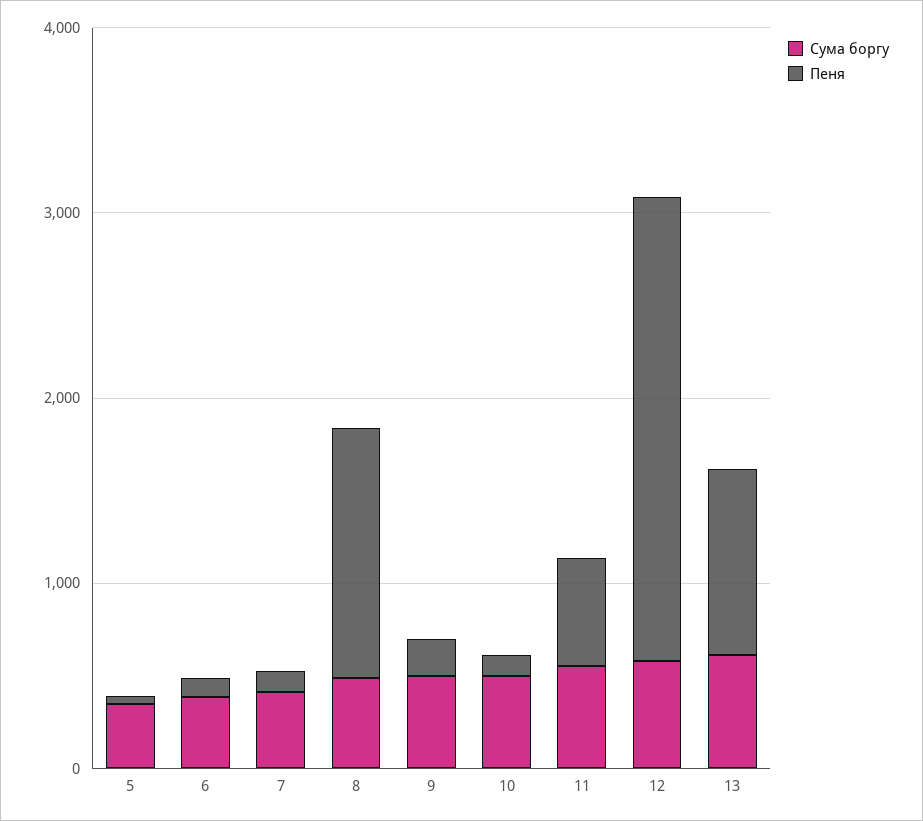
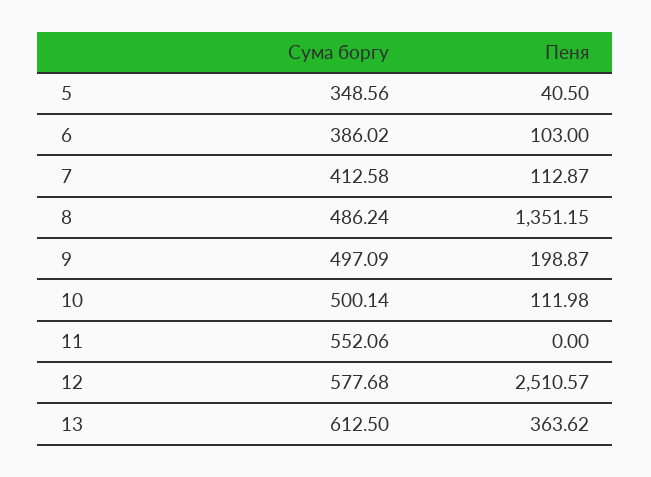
Пеня, 11: 600 -> 0
Пеня, 13: 1000 -> 363.62

